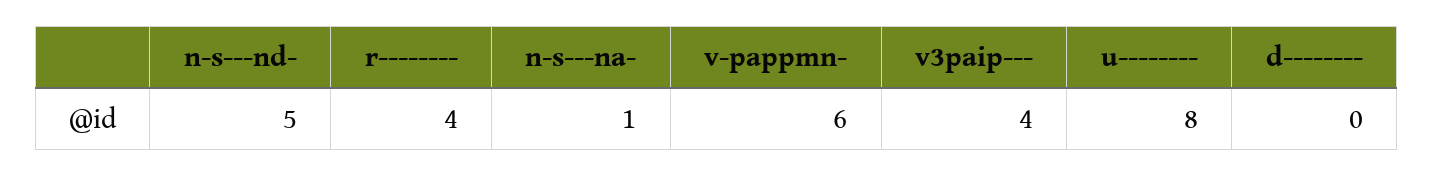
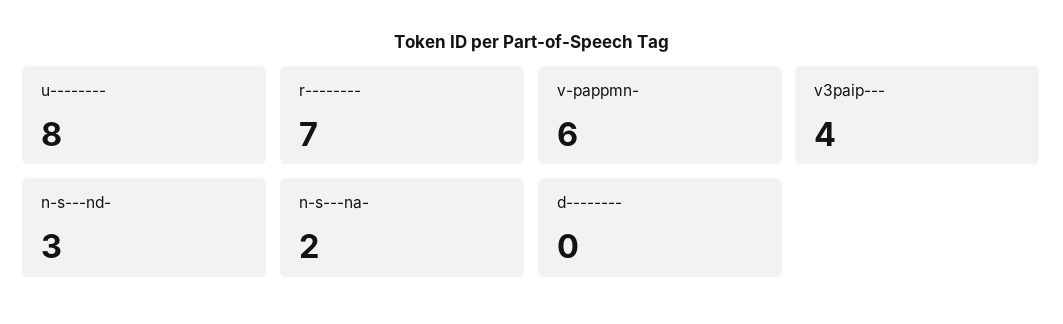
n-s---nd-: 5 -> 3
r--------: 4 -> 7
n-s---na-: 1 -> 2

